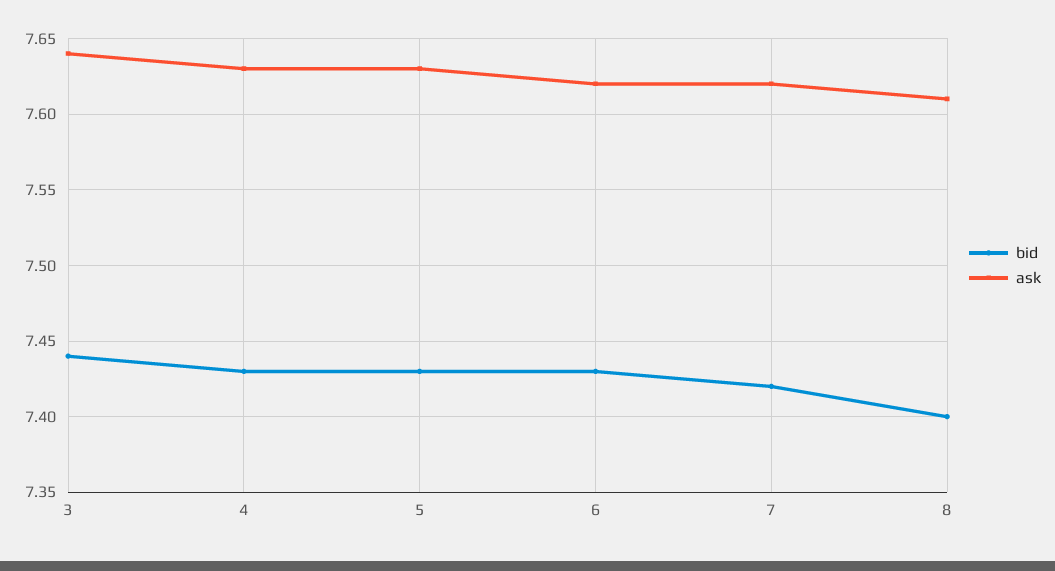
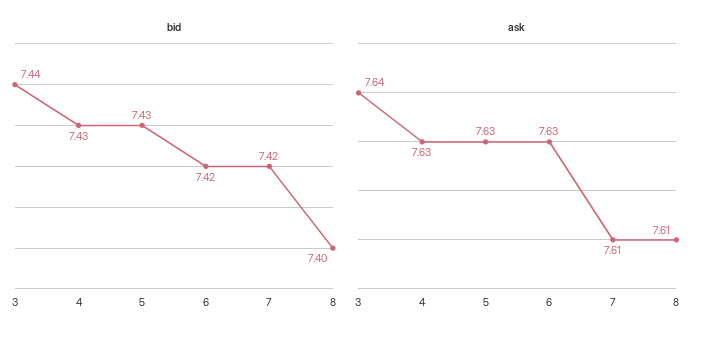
bid, 6: 7.43 -> 7.42
ask, 6: 7.62 -> 7.63
ask, 7: 7.62 -> 7.61

